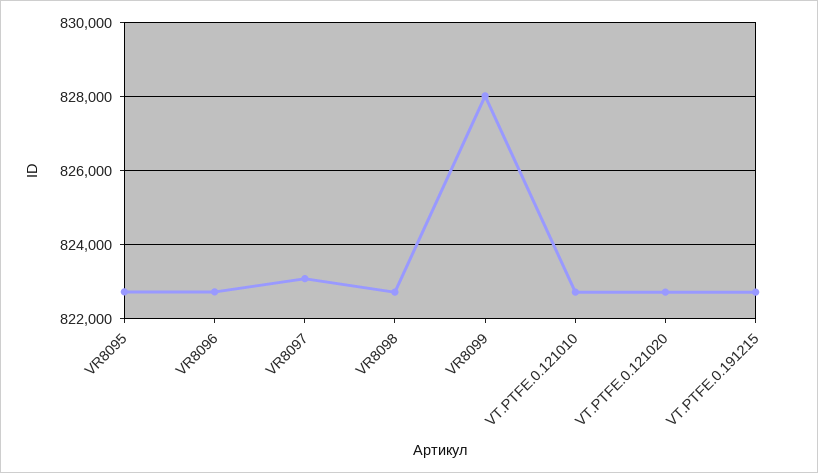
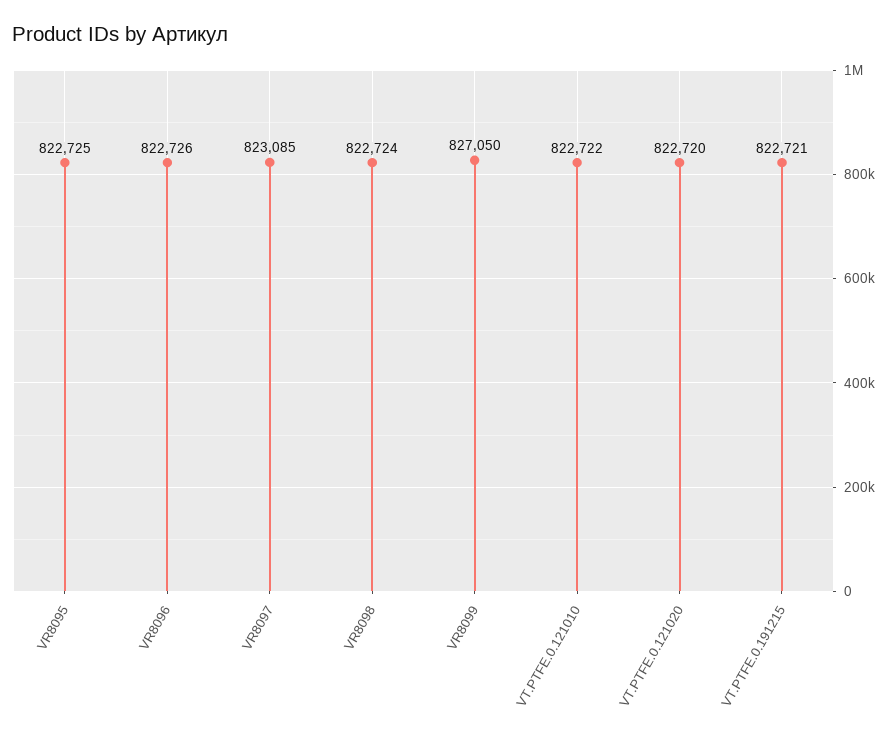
VR8099: 828000 -> 827050

